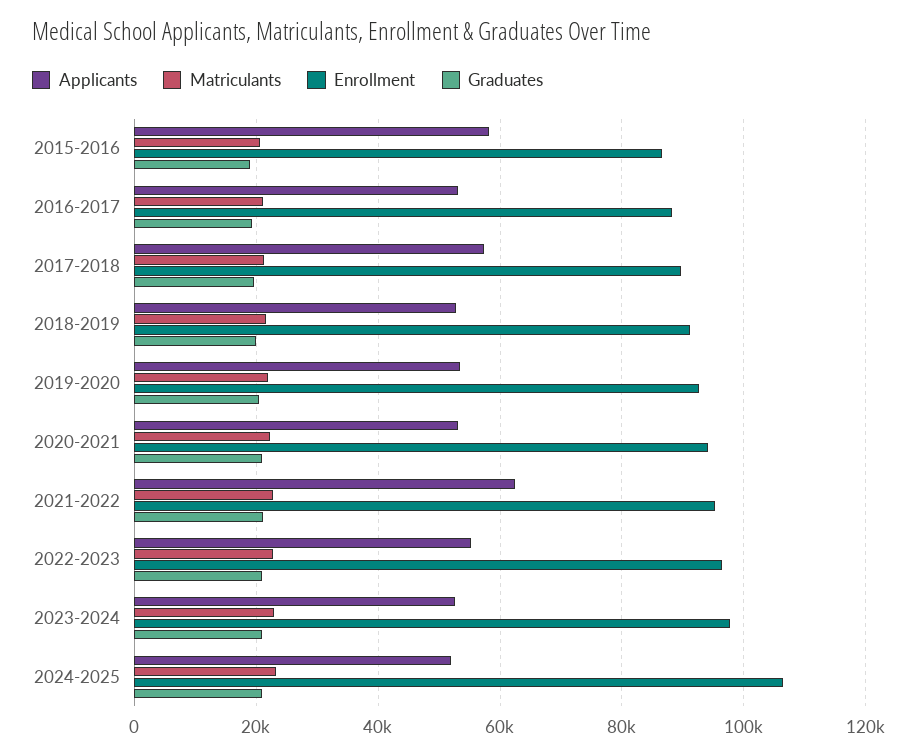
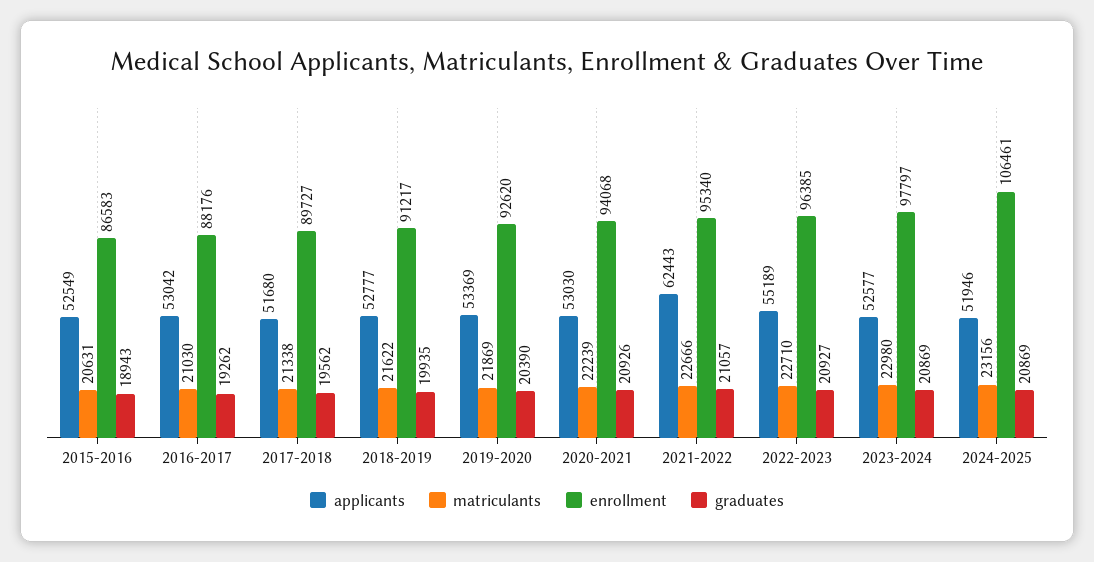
Applicants, 2015-2016: 58000 -> 52549
Applicants, 2017-2018: 58000 -> 51680

